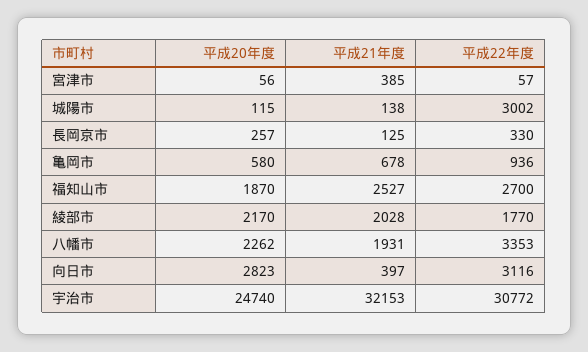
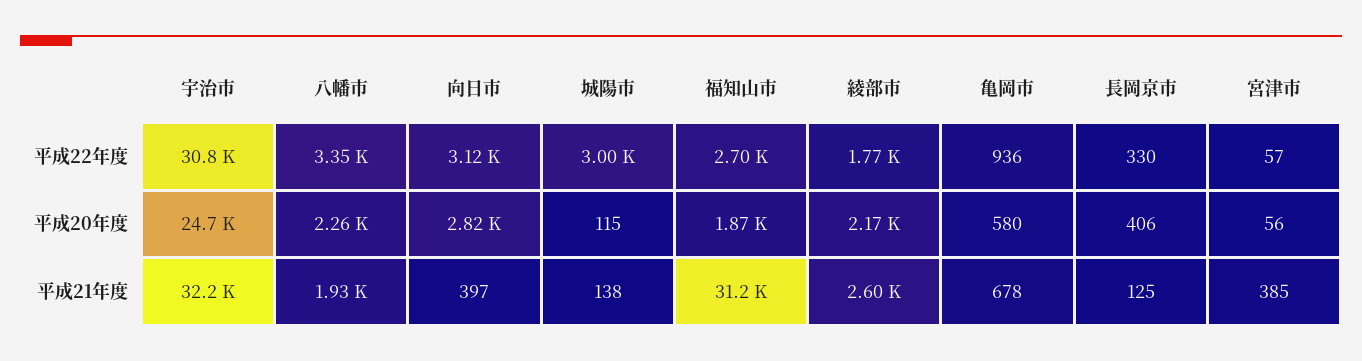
平成20年度, 長岡京市: 257 -> 406
平成21年度, 福知山市: 2527 -> 31200
平成21年度, 綾部市: 2028 -> 2600

